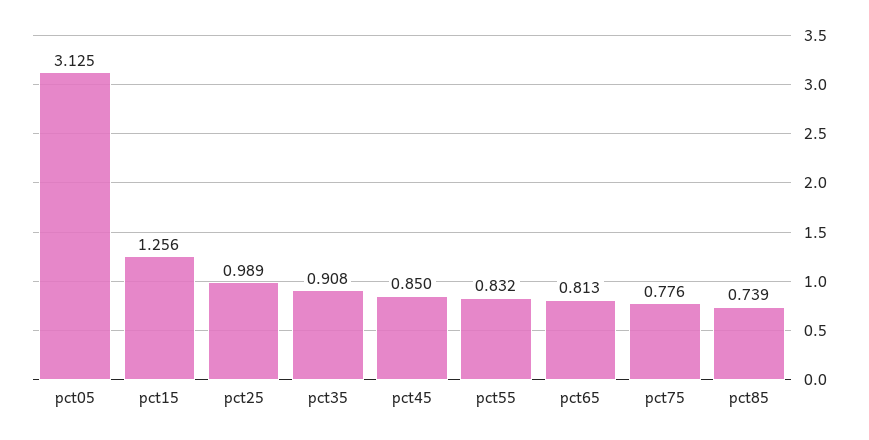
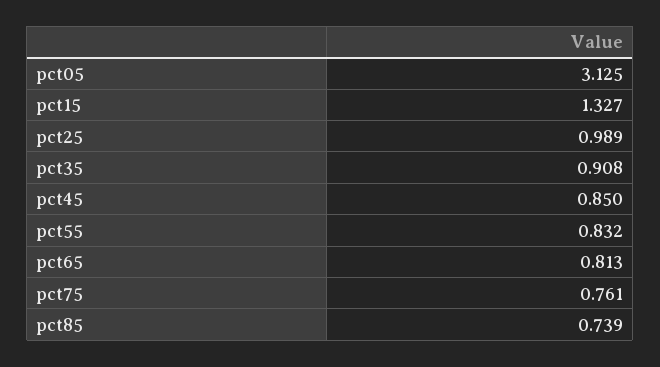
pct15: 1.256 -> 1.327
pct75: 0.776 -> 0.761

